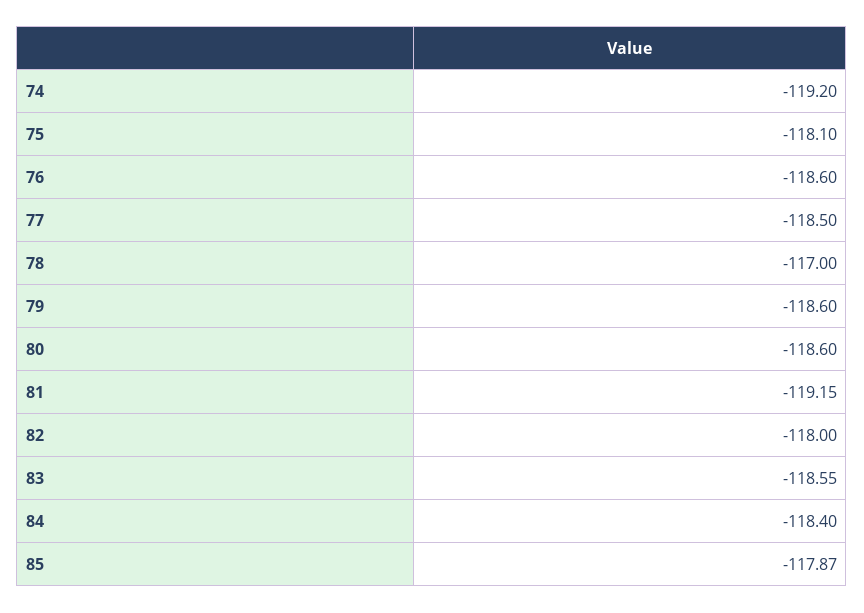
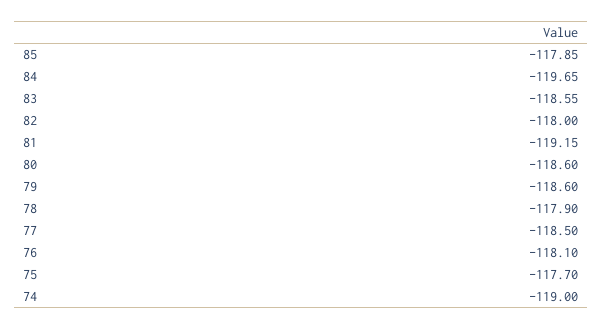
74: -119.2 -> -119
75: -118.1 -> -117.7
76: -118.6 -> -118.1
78: -117 -> -117.9
84: -118.4 -> -119.65
85: -117.87 -> -117.85

